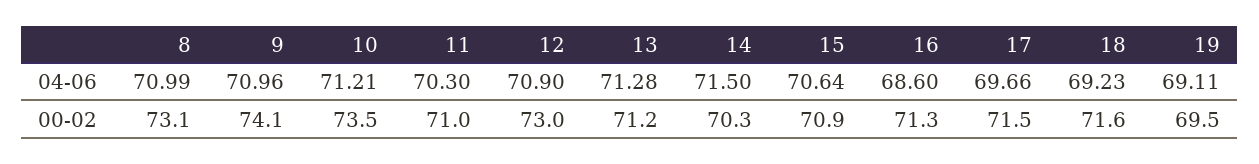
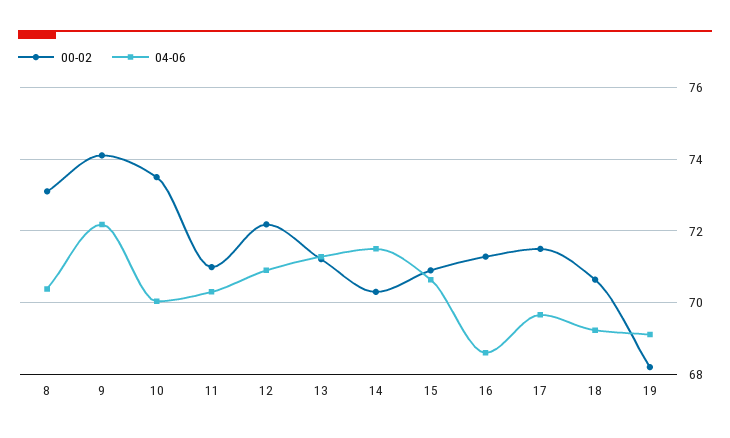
04-06, 8: 70.99 -> 70.4
04-06, 9: 70.96 -> 72.2
04-06, 10: 71.21 -> 70
00-02, 12: 73 -> 72.2
00-02, 18: 71.6 -> 70.6
00-02, 19: 69.5 -> 68.2

